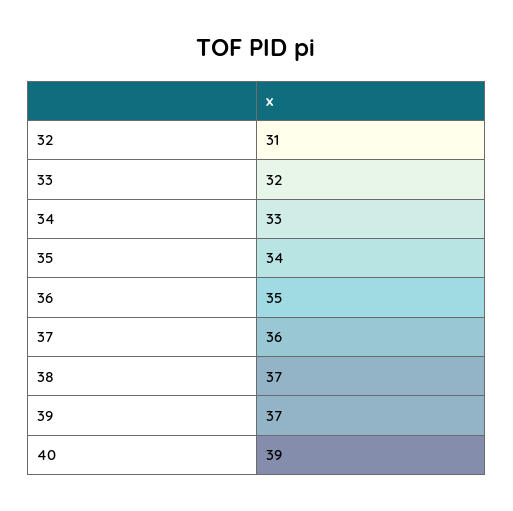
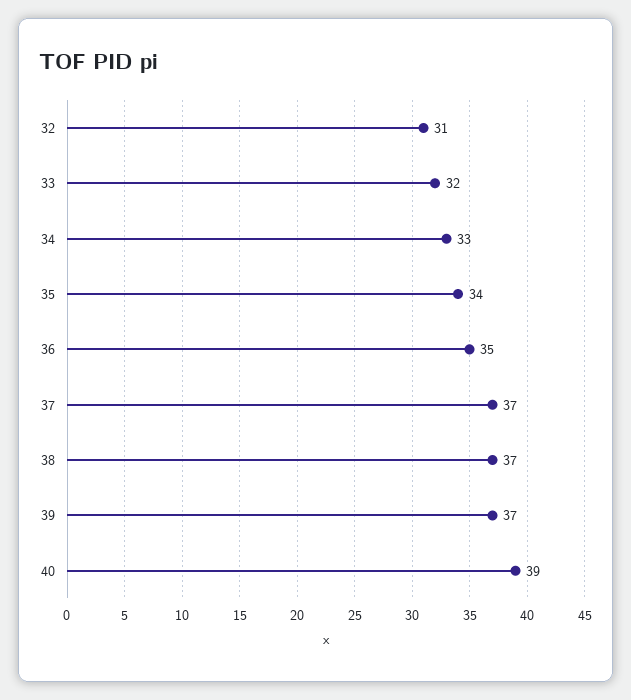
37: 36 -> 37

